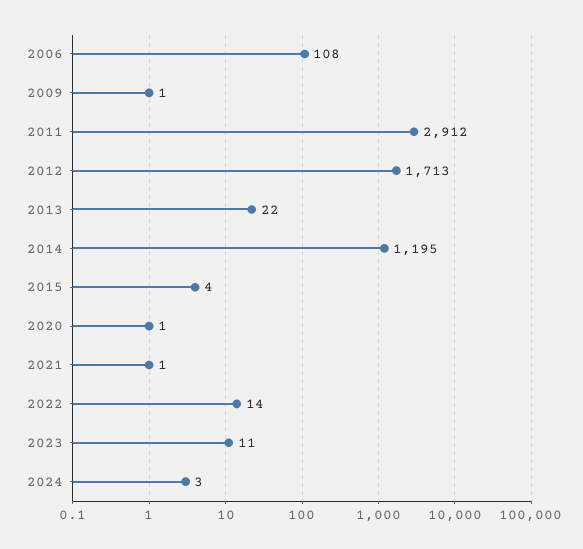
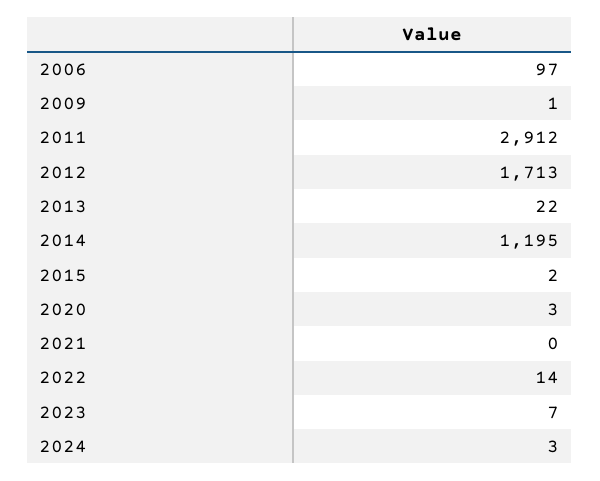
2006: 108 -> 97
2015: 4 -> 2
2020: 1 -> 3
2021: 1 -> 0
2023: 11 -> 7

